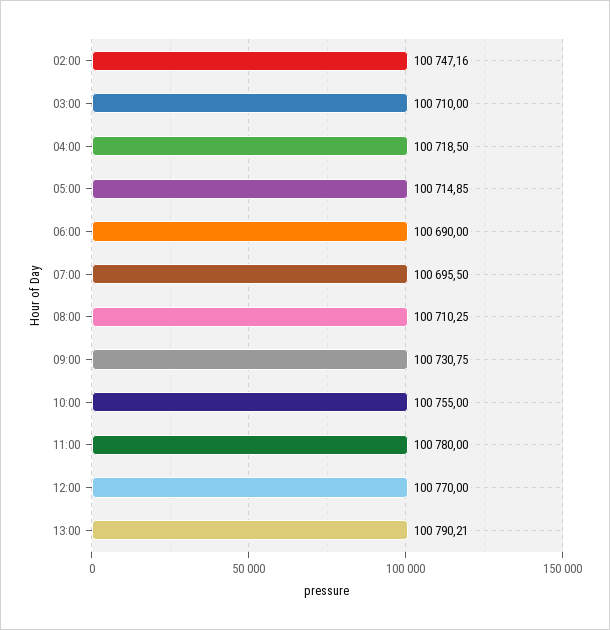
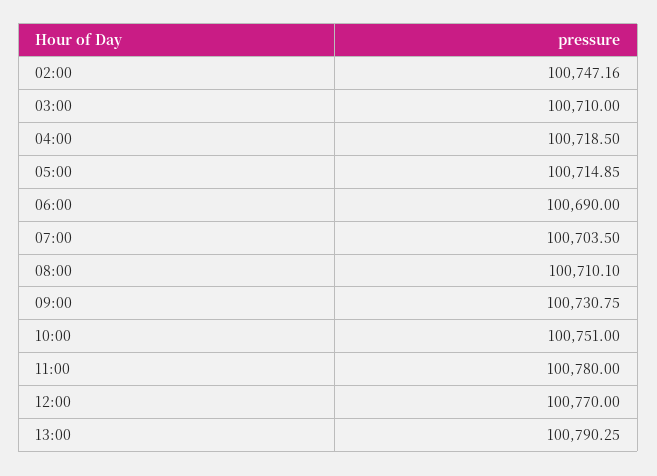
07:00: 100695.5 -> 100703.5
08:00: 100710.25 -> 100710.1
10:00: 100755 -> 100751
13:00: 100790.21 -> 100790.25

